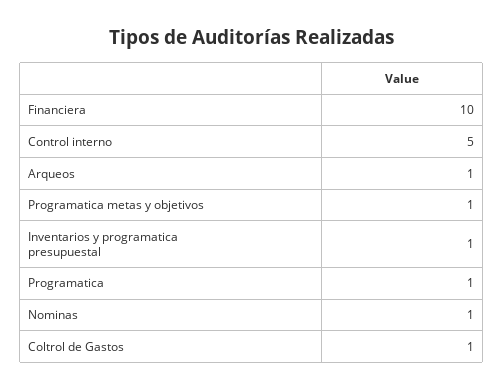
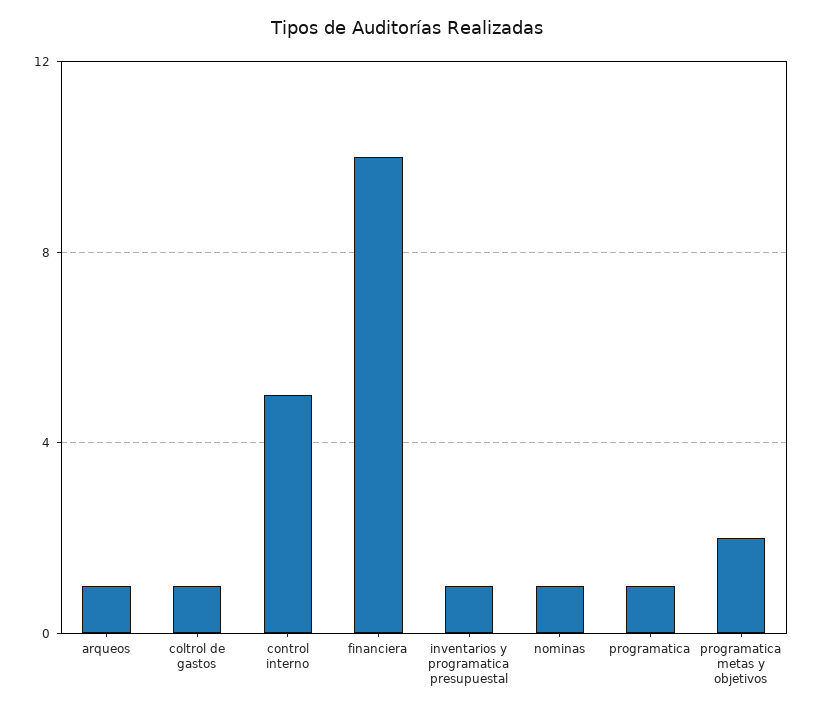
Programatica metas y objetivos: 1 -> 2

